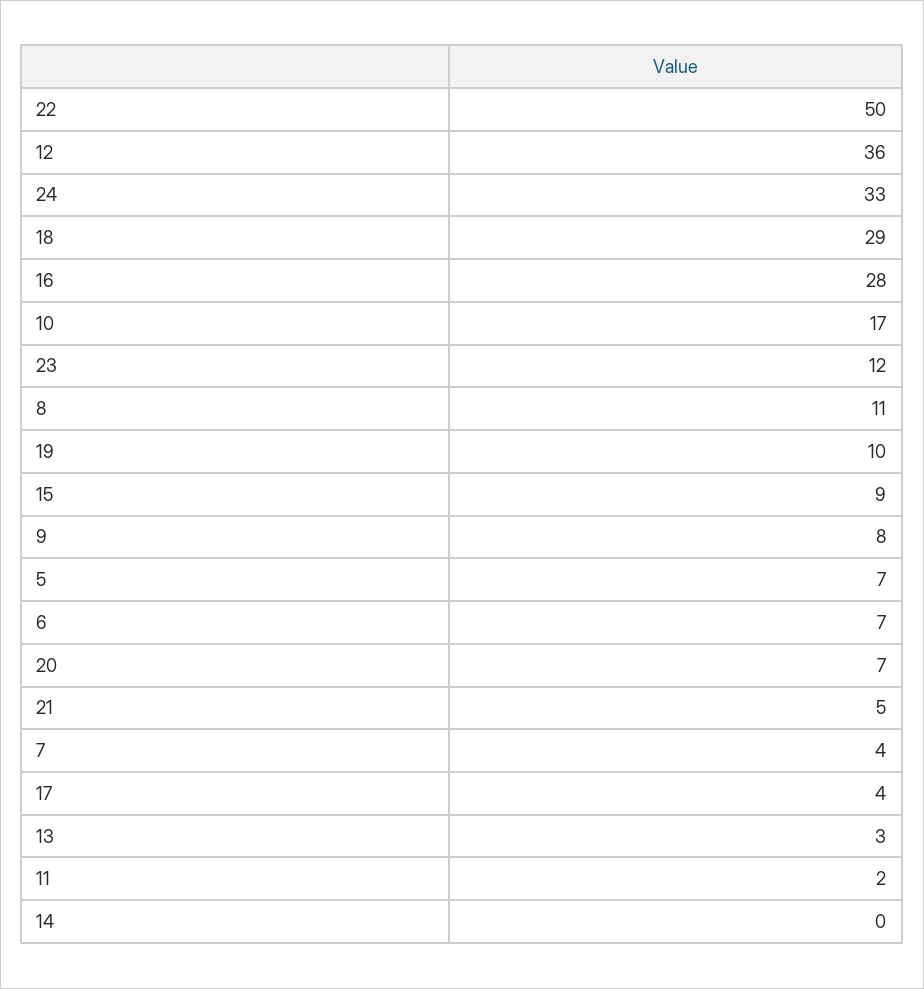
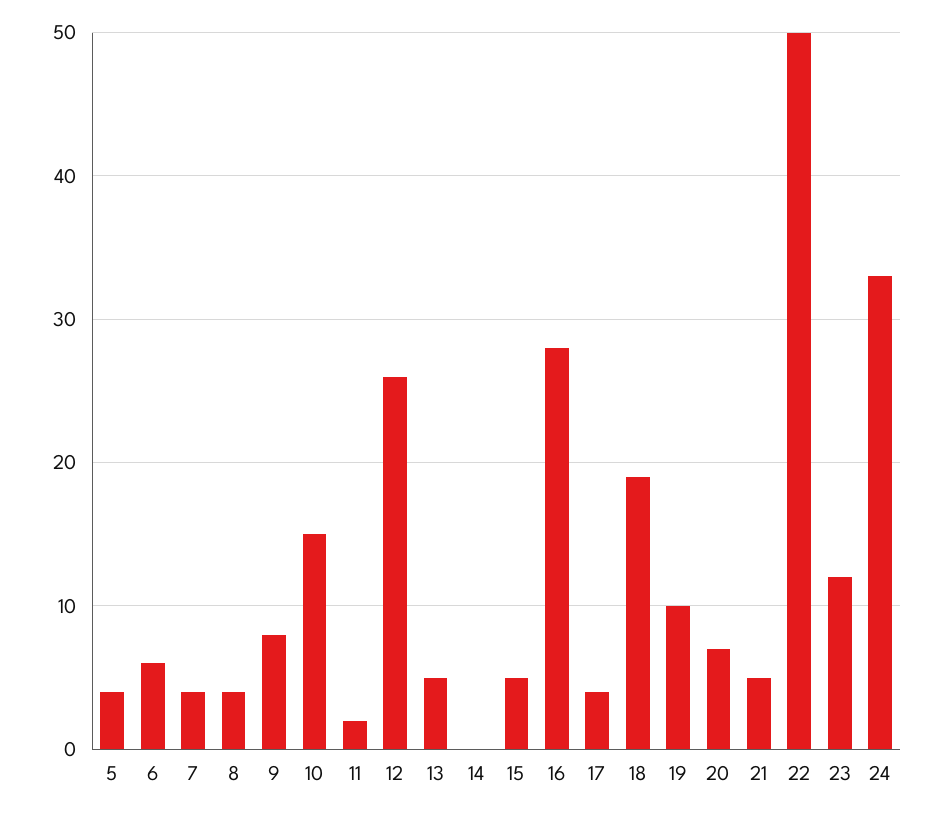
12: 36 -> 26
18: 29 -> 19
10: 17 -> 15
8: 11 -> 4
15: 9 -> 5
5: 7 -> 4
6: 7 -> 6
13: 3 -> 5

